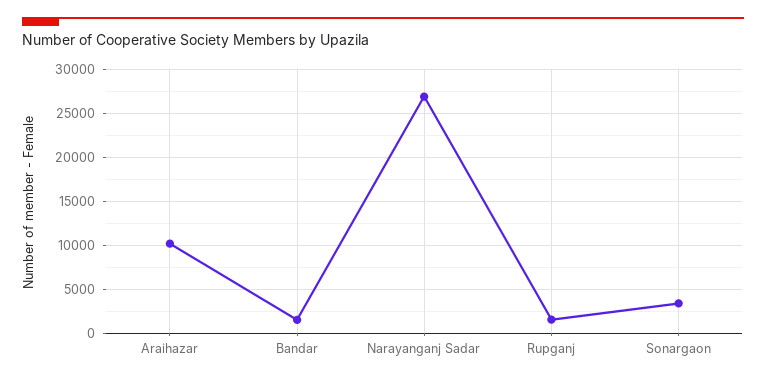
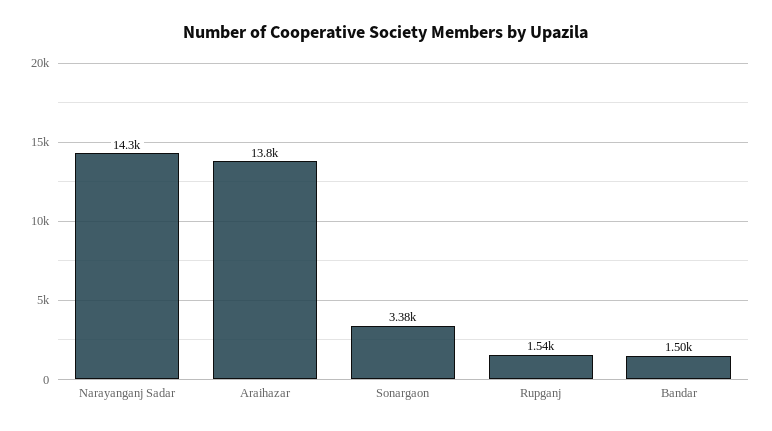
Araihazar: 10000 -> 13800
Narayanganj Sadar: 27000 -> 14300

